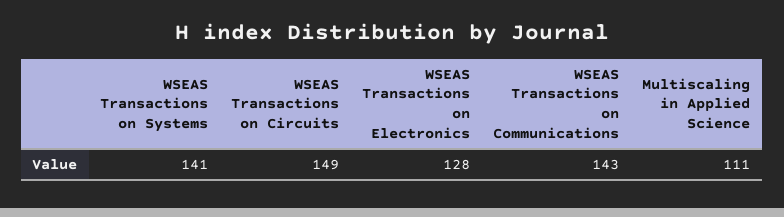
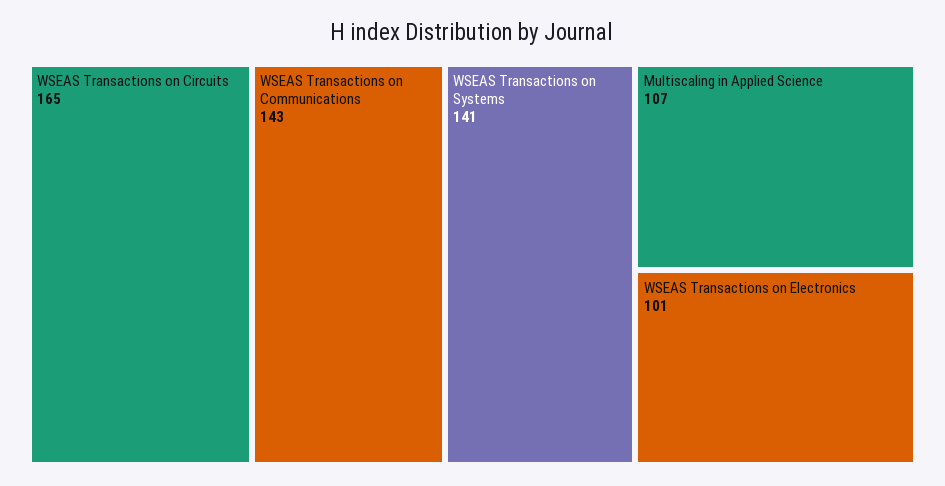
WSEAS Transactions on Circuits: 149 -> 165
WSEAS Transactions on Electronics: 128 -> 101
Multiscaling in Applied Science: 111 -> 107

